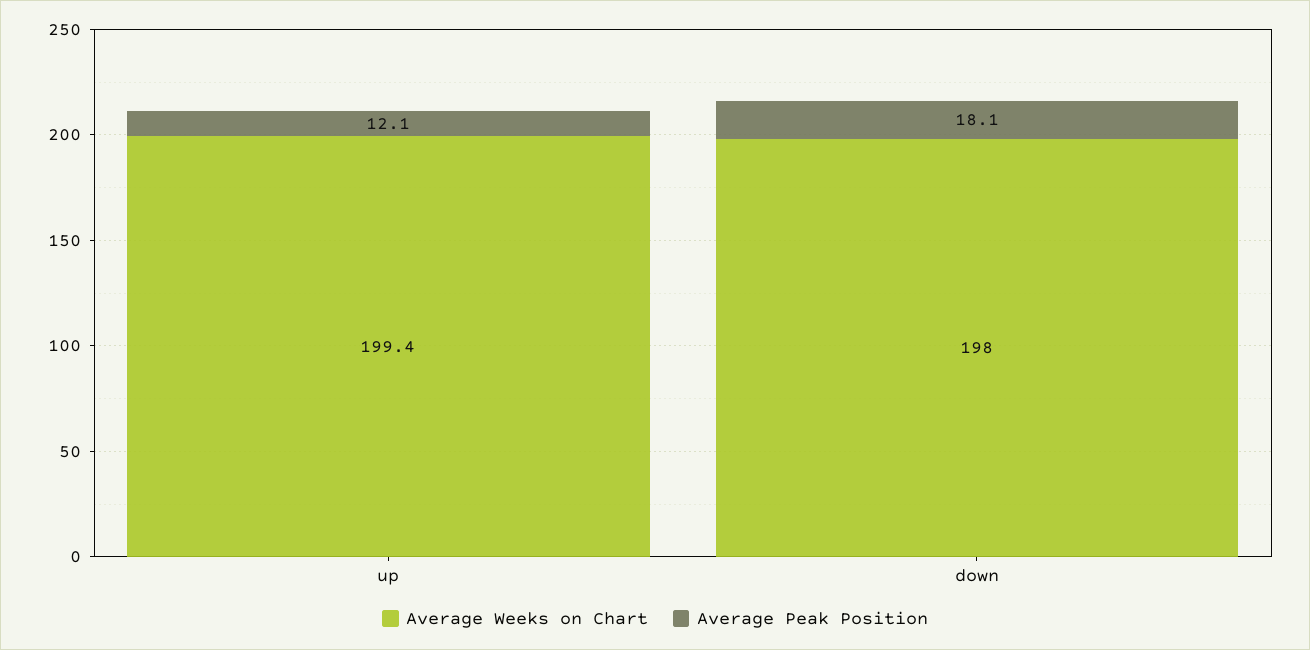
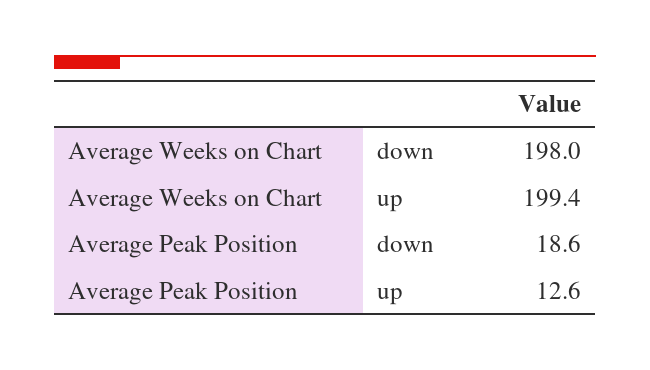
Average Peak Position, up: 12.1 -> 12.6
Average Peak Position, down: 18.1 -> 18.6

